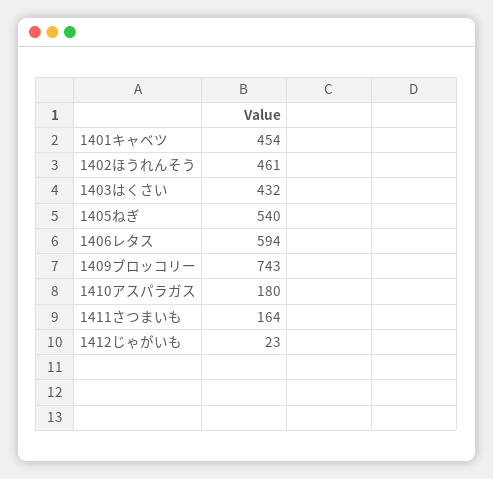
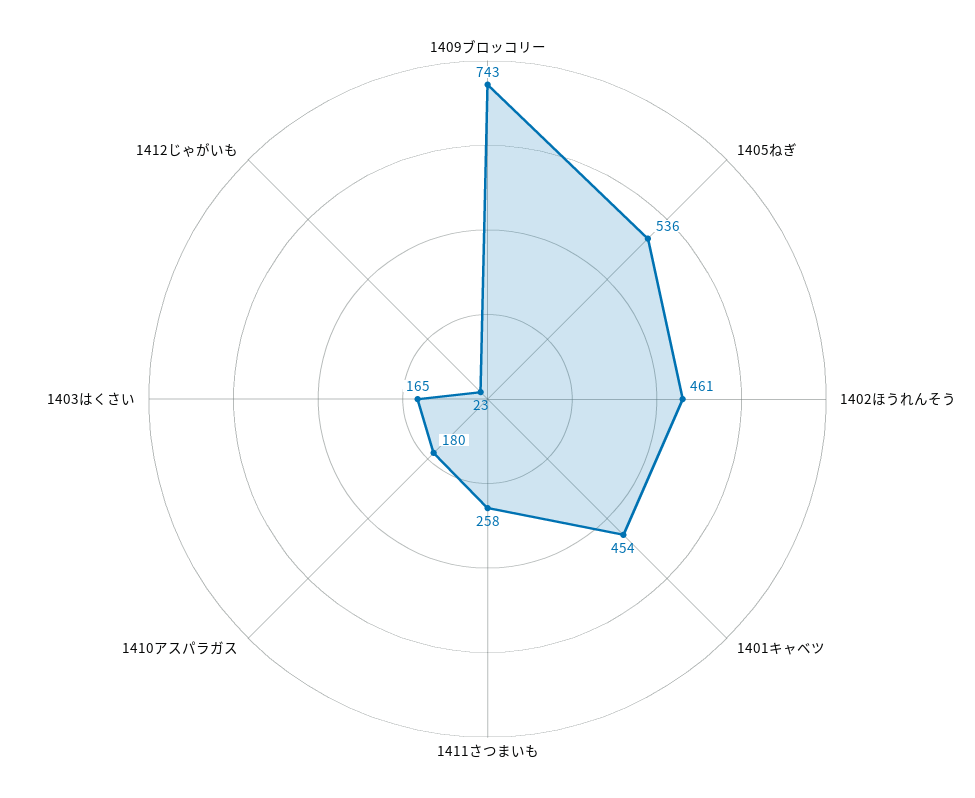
1403はくさい: 432 -> 165
1405ねぎ: 540 -> 536
1406レタス: 594 -> none
1411さつまいも: 164 -> 258

